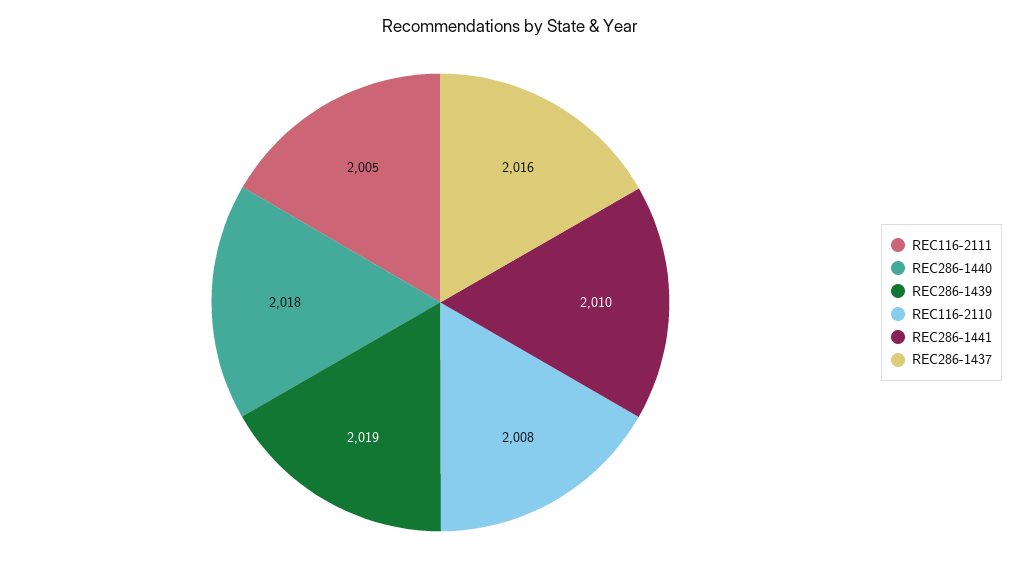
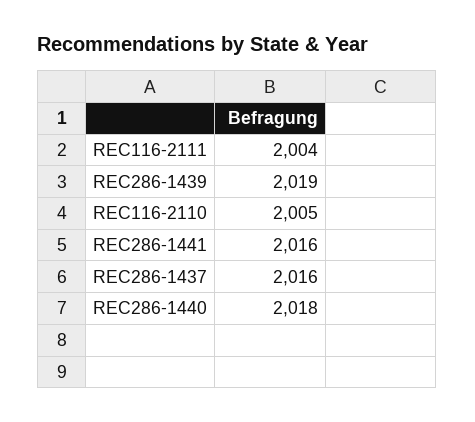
REC116-2111: 2005 -> 2004
REC116-2110: 2008 -> 2005
REC286-1441: 2010 -> 2016

